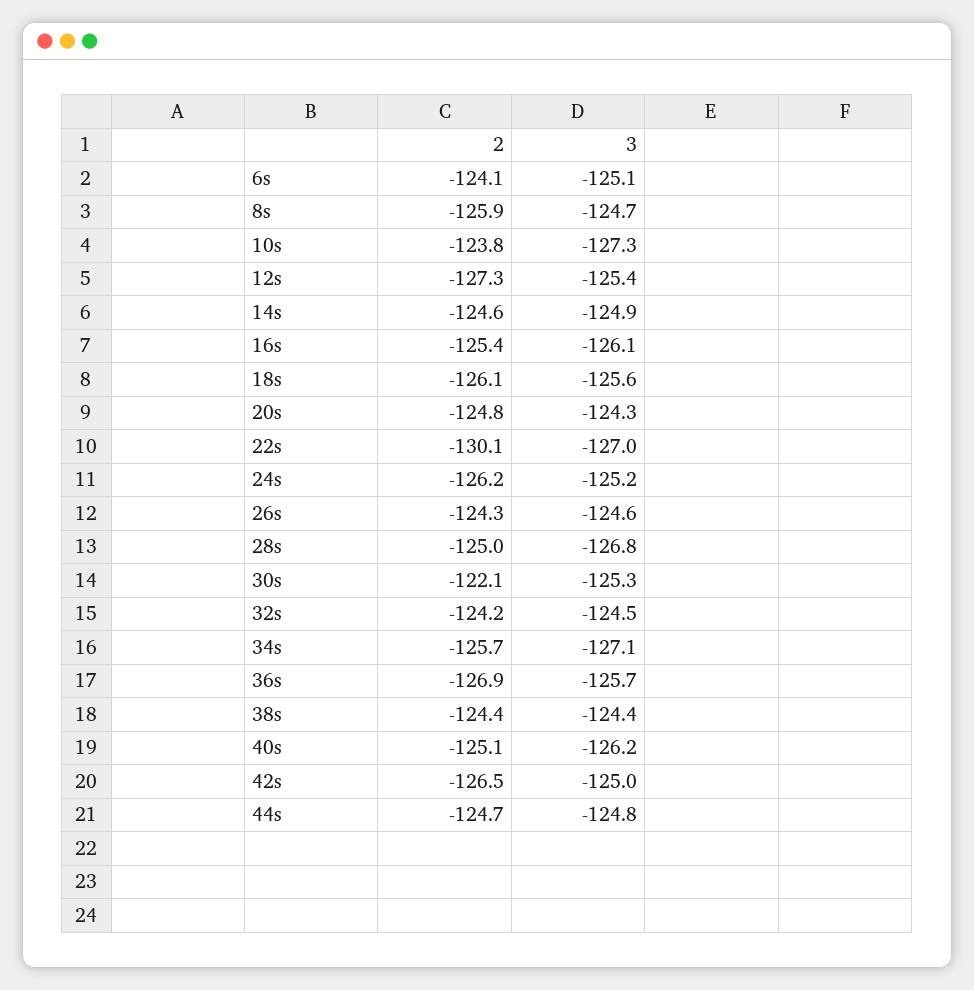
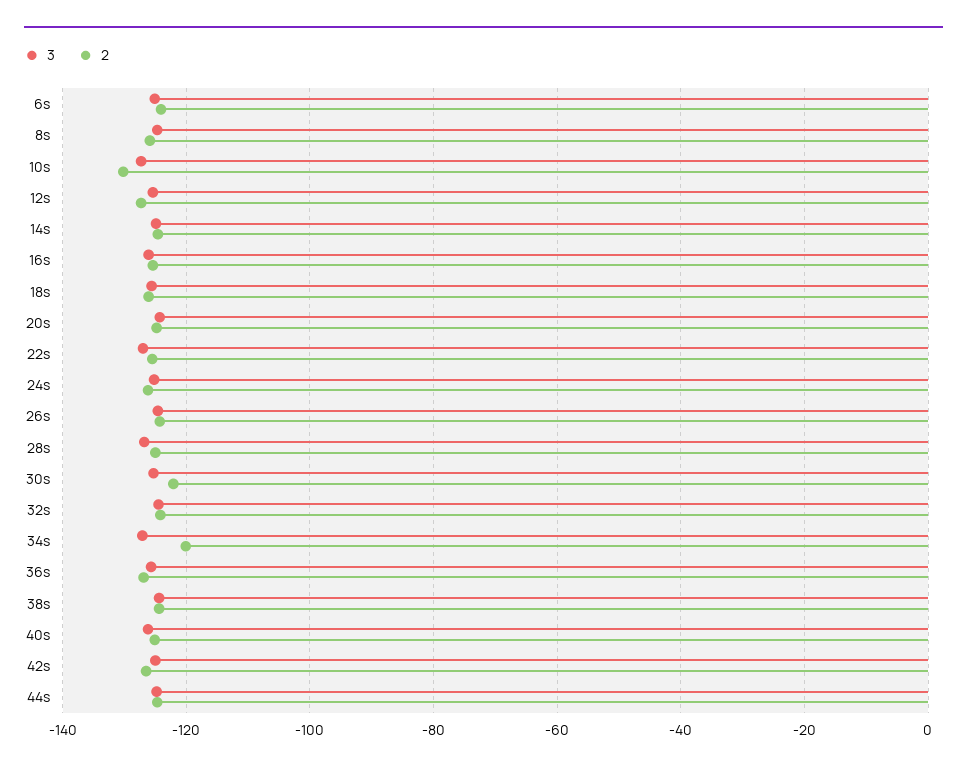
2, 10s: -123.8 -> -130
2, 22s: -130.1 -> -126
2, 34s: -125.7 -> -120

